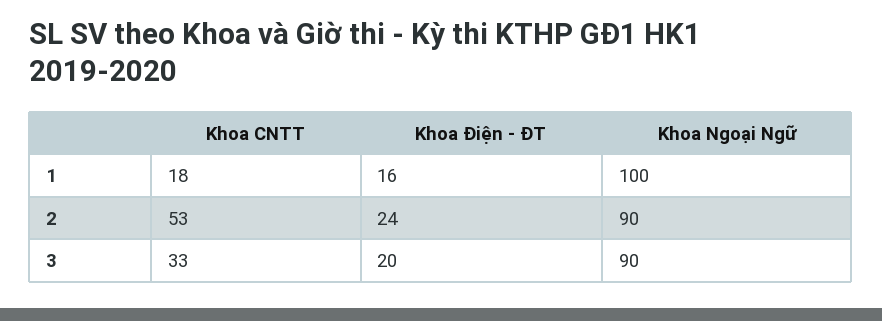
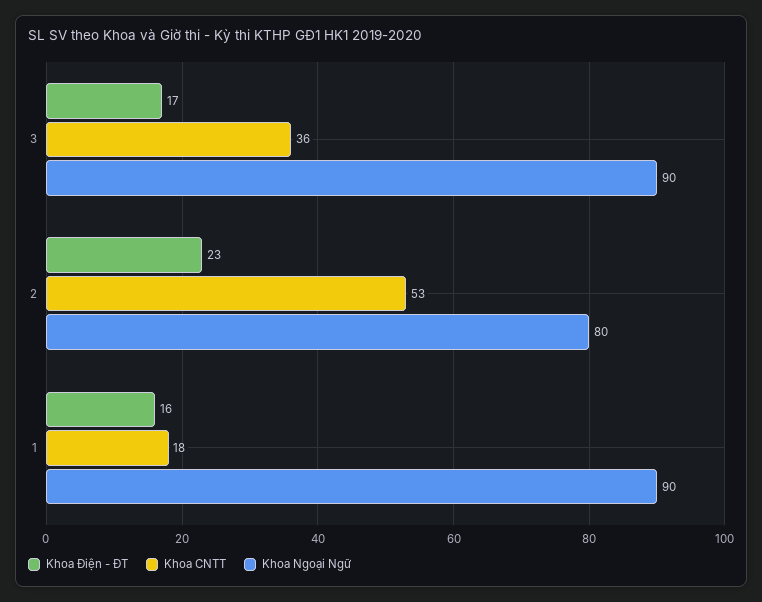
Khoa Ngoại Ngữ, 1: 100 -> 90
Khoa Điện - ĐT, 2: 24 -> 23
Khoa Ngoại Ngữ, 2: 90 -> 80
Khoa CNTT, 3: 33 -> 36
Khoa Điện - ĐT, 3: 20 -> 17

